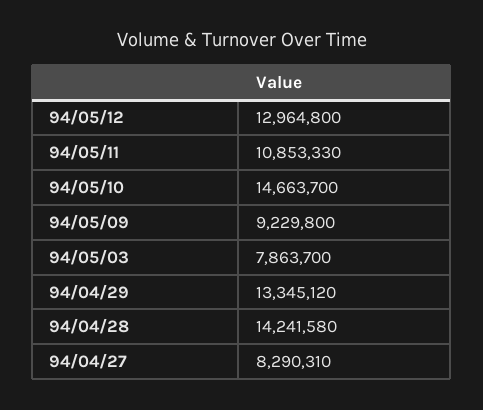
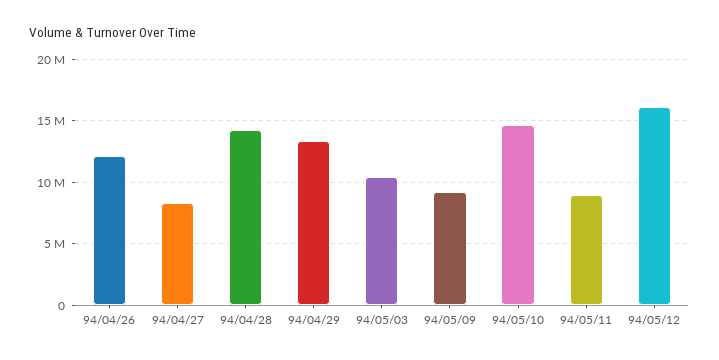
94/05/12: 12964800 -> 16000000
94/05/11: 10853330 -> 9000000
94/05/03: 7863700 -> 10500000
94/04/26: none -> 12000000

